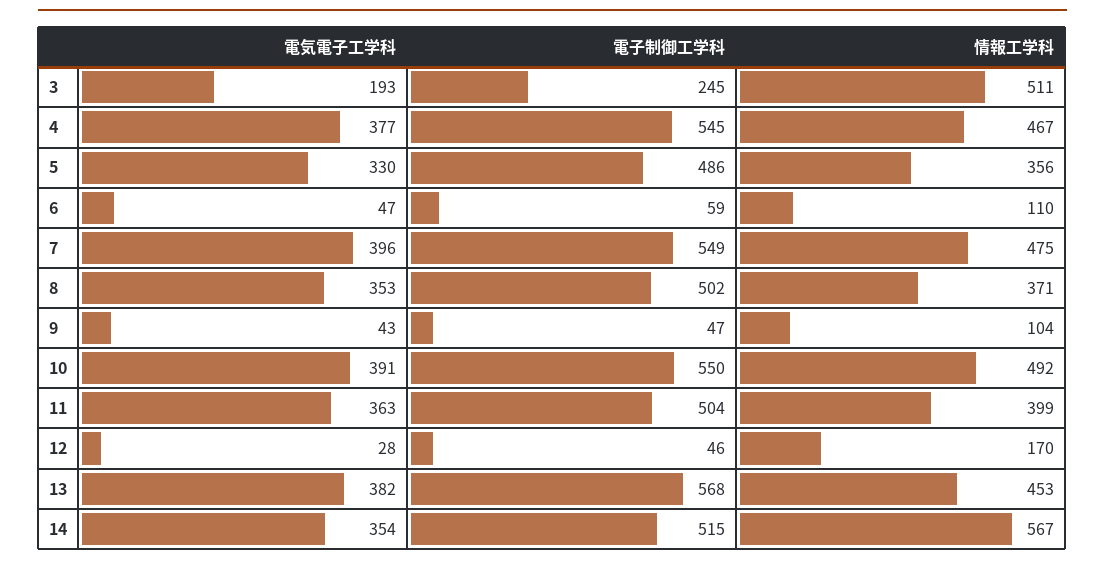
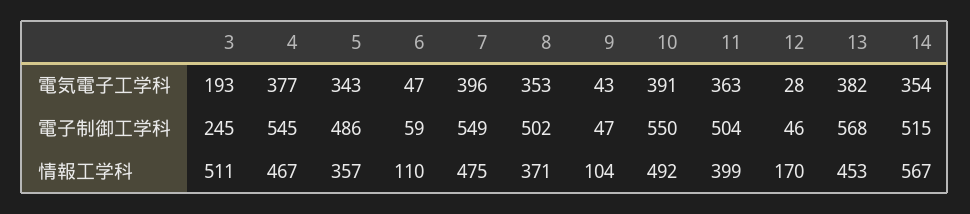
電気電子工学科, 5: 330 -> 343
情報工学科, 5: 356 -> 357

